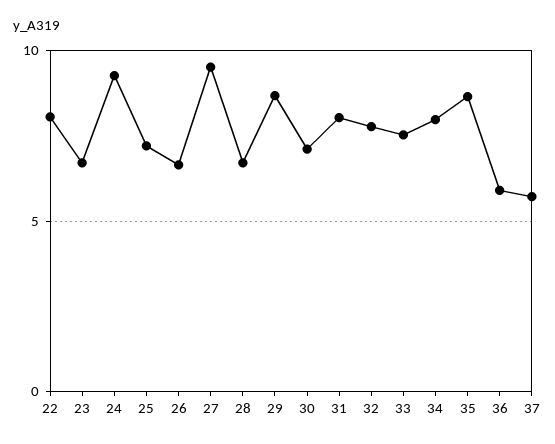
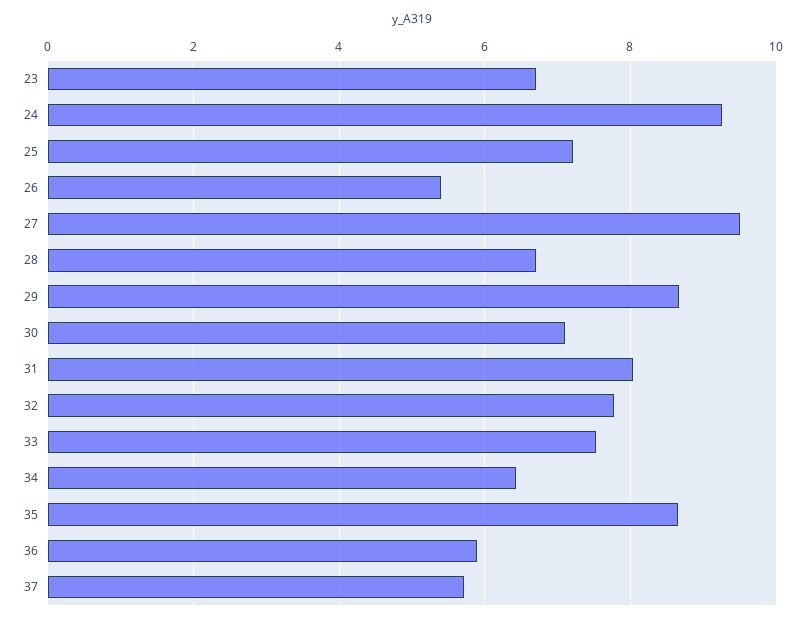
22: 8 -> none
26: 6.5 -> 5.4
34: 8 -> 6.4

